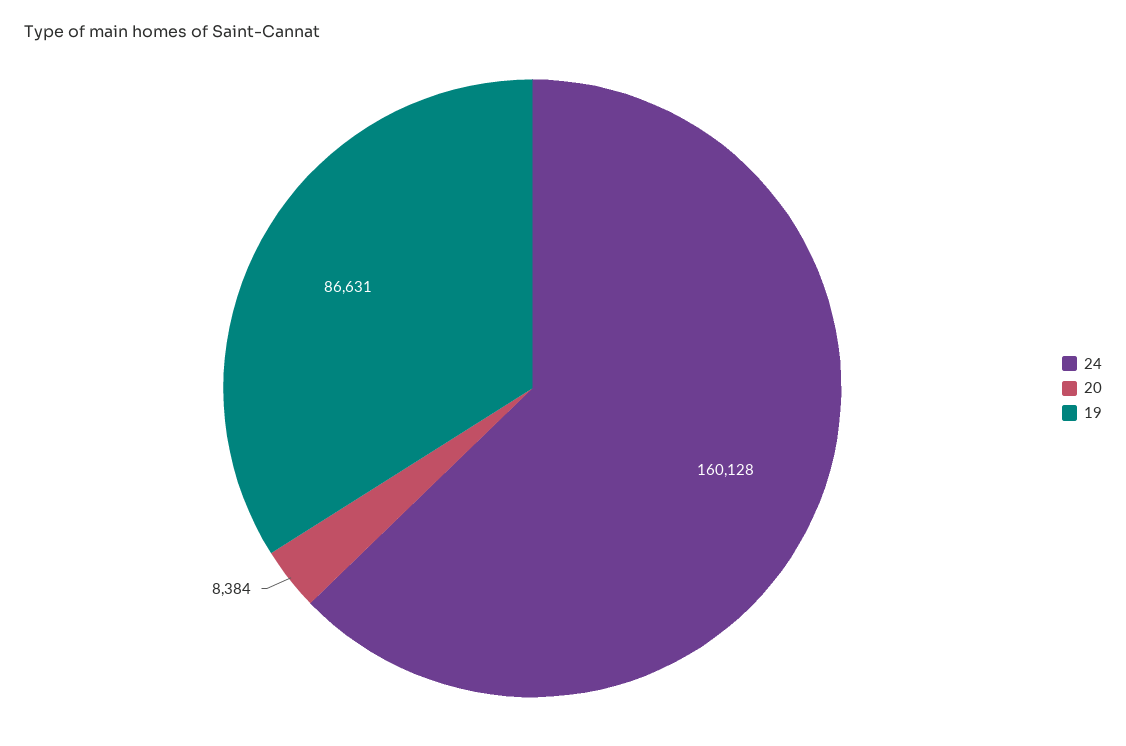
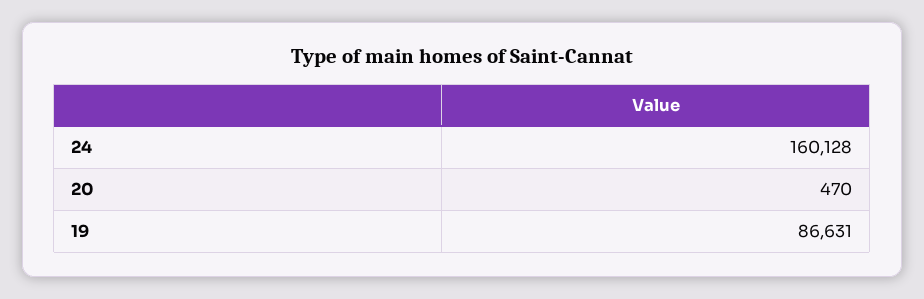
20: 8384 -> 470

